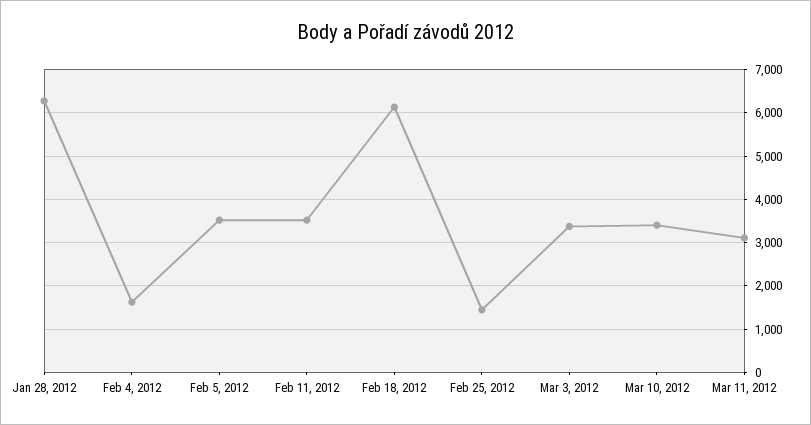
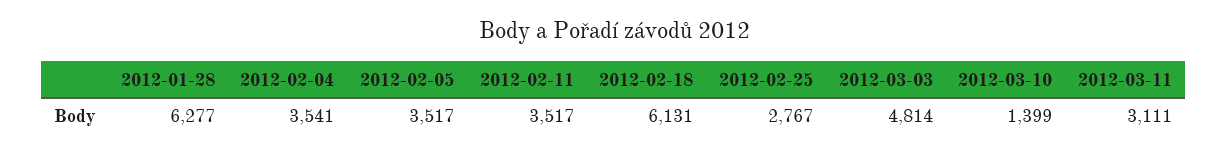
Feb 4, 2012: 1600 -> 3541
Feb 25, 2012: 1400 -> 2767
Mar 3, 2012: 3400 -> 4814
Mar 10, 2012: 3400 -> 1399

